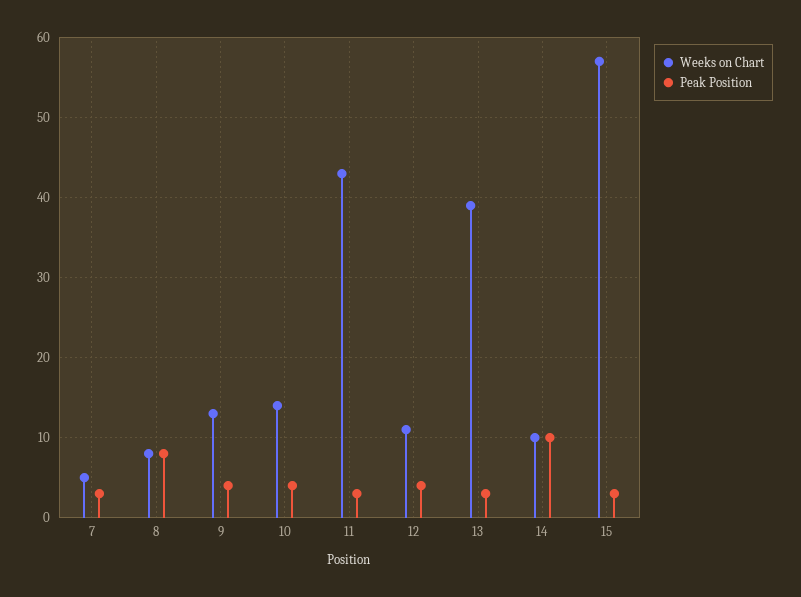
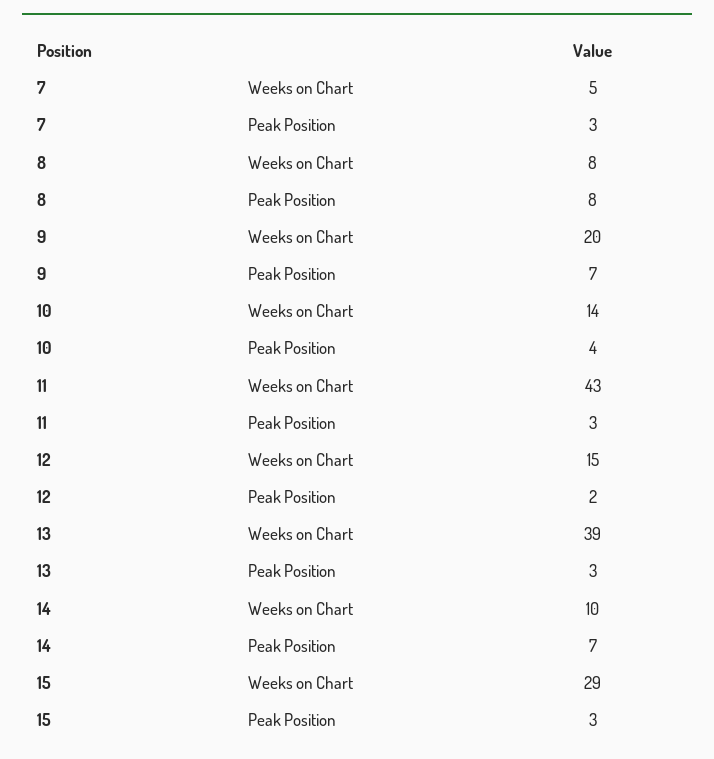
Weeks on Chart, 9: 13 -> 20
Peak Position, 9: 4 -> 7
Weeks on Chart, 12: 11 -> 15
Peak Position, 12: 4 -> 2
Peak Position, 14: 10 -> 7
Weeks on Chart, 15: 57 -> 29

